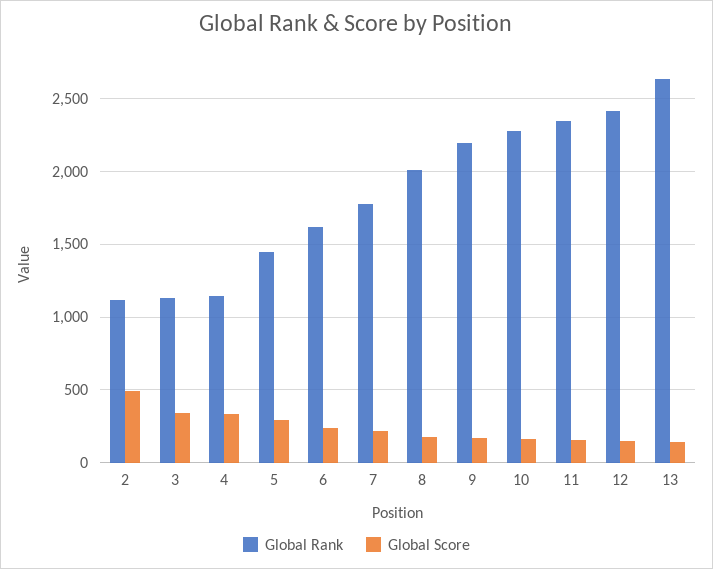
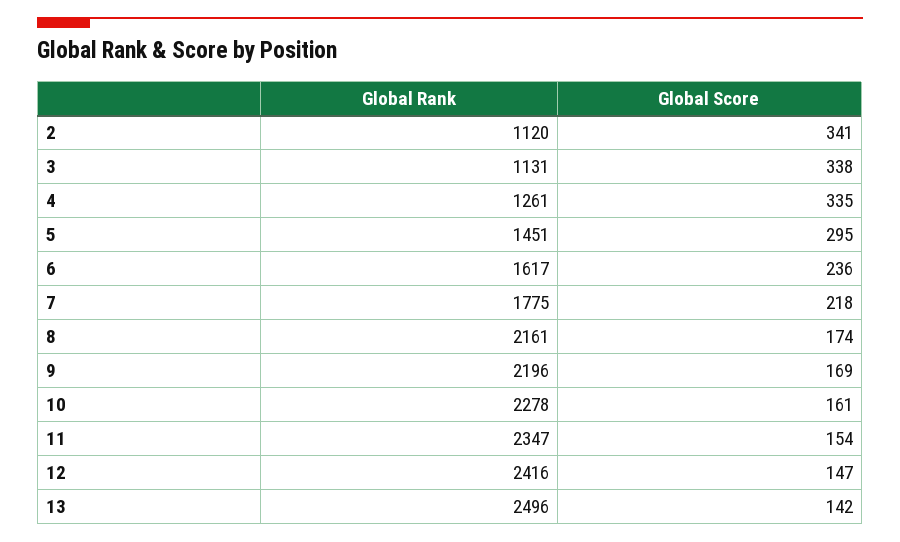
Global Score, 2: 500 -> 341
Global Rank, 4: 1150 -> 1261
Global Rank, 8: 2000 -> 2161
Global Rank, 13: 2650 -> 2496

